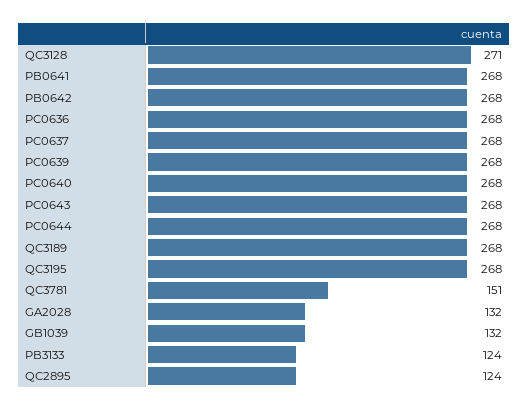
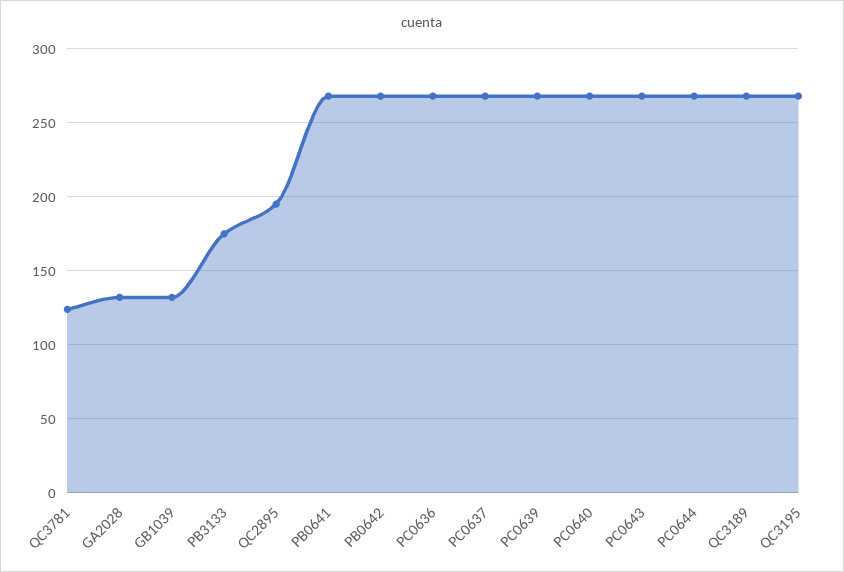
QC3128: 271 -> none
QC3781: 151 -> 125
PB3133: 124 -> 175
QC2895: 124 -> 195

